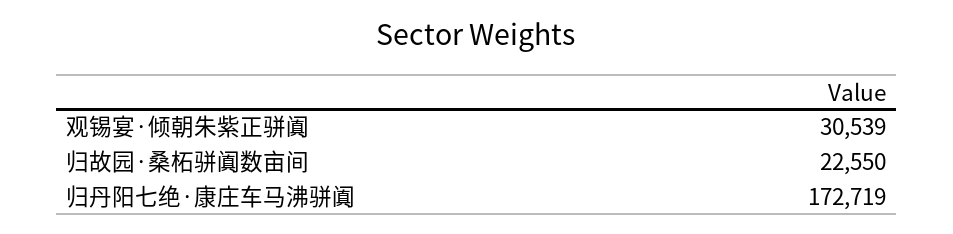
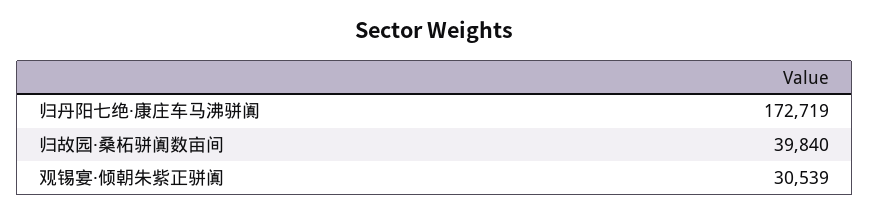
归故园·桑柘骈阗数亩间: 22550 -> 39840

